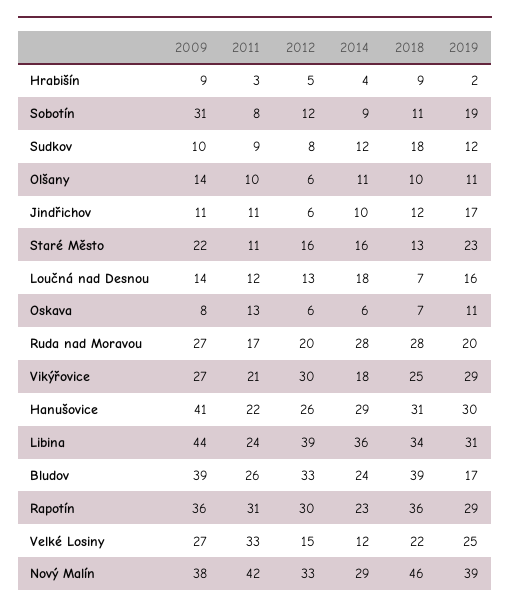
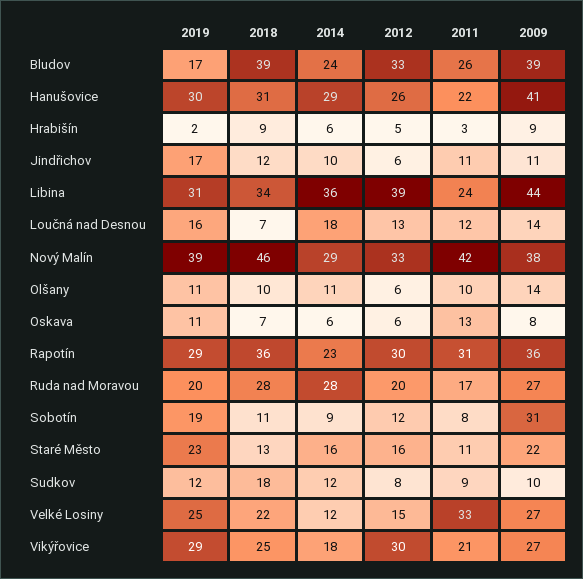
2014, Hrabišín: 4 -> 6

